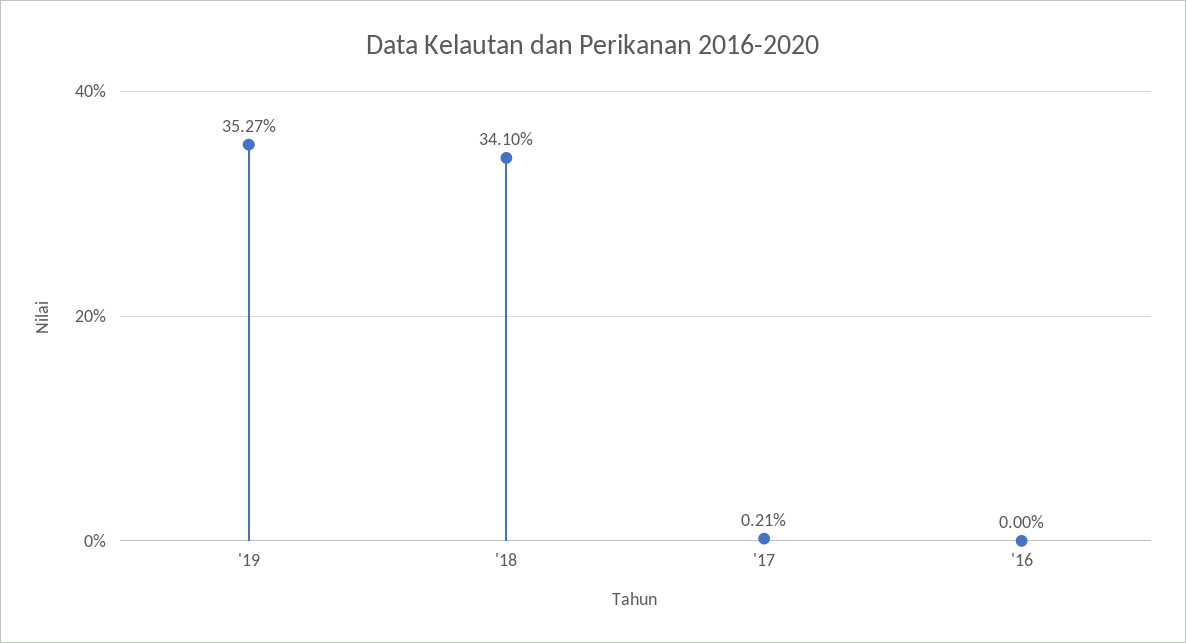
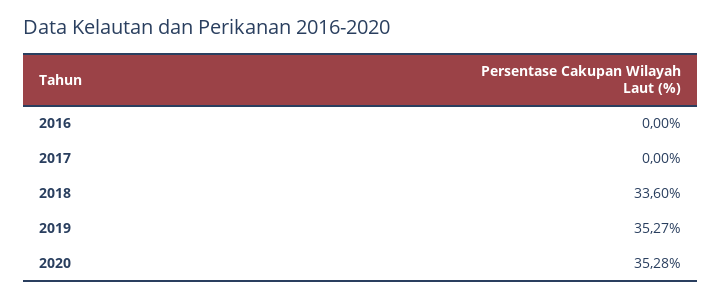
'18: 34.1 -> 33.6
'17: 0.21 -> 0
2020: none -> 35.28

